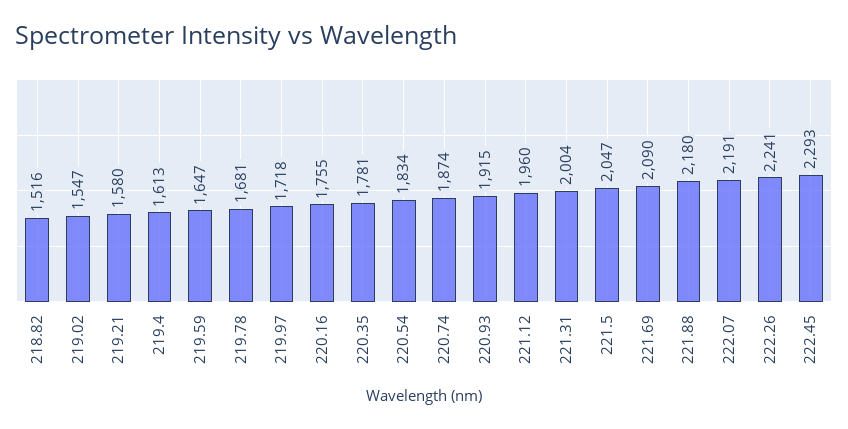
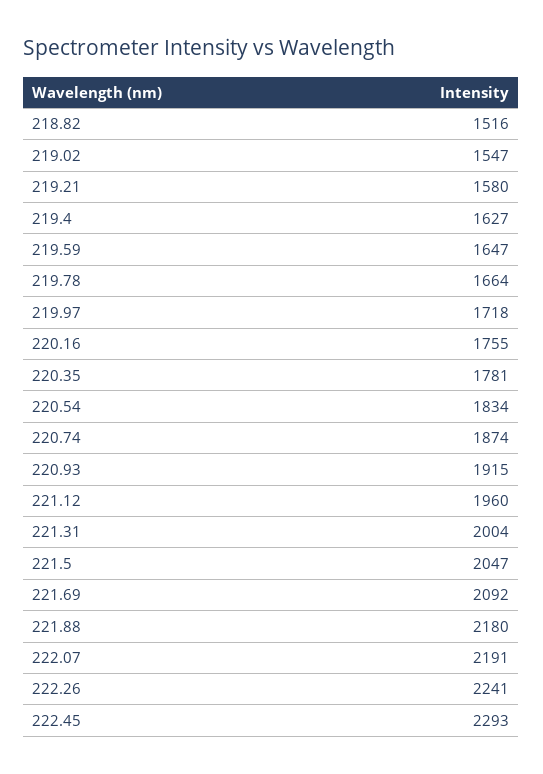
219.4: 1613 -> 1627
219.78: 1681 -> 1664
221.69: 2090 -> 2092

